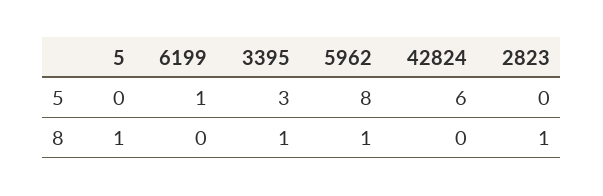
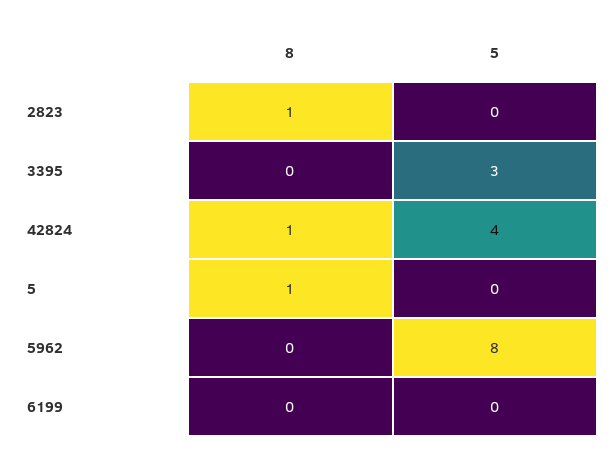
6199, 5: 1 -> 0
42824, 5: 6 -> 4
3395, 8: 1 -> 0
5962, 8: 1 -> 0
42824, 8: 0 -> 1

